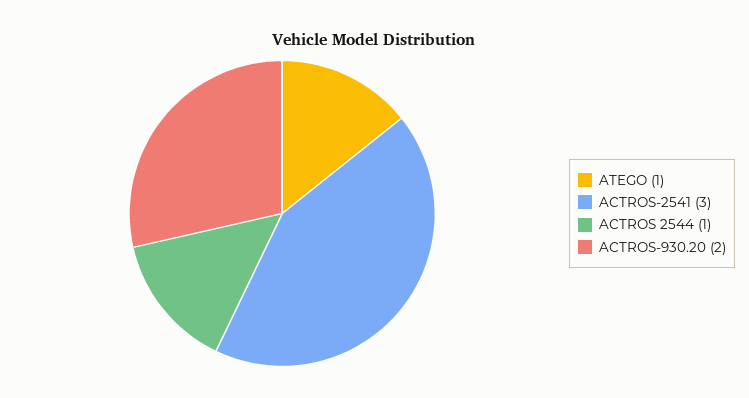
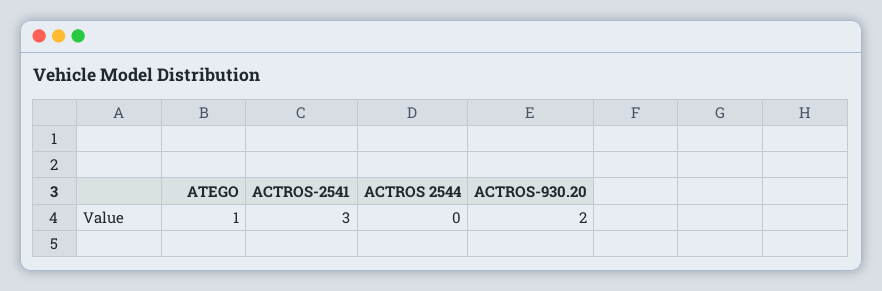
ACTROS 2544: 1 -> 0

